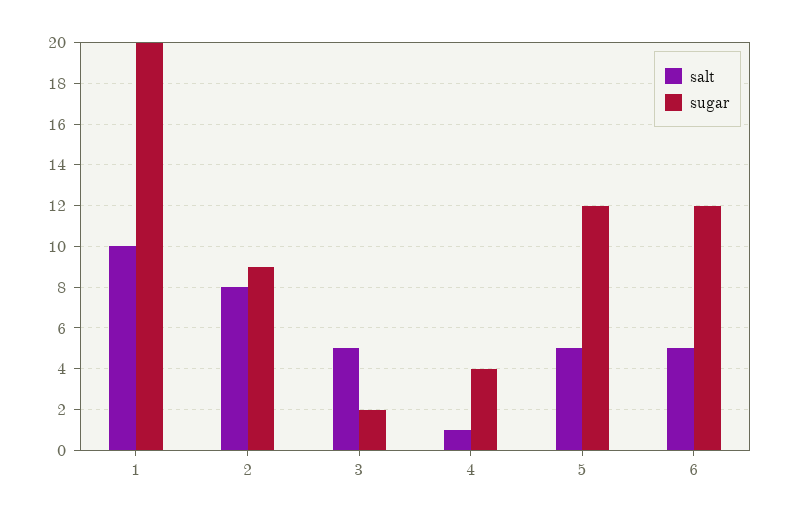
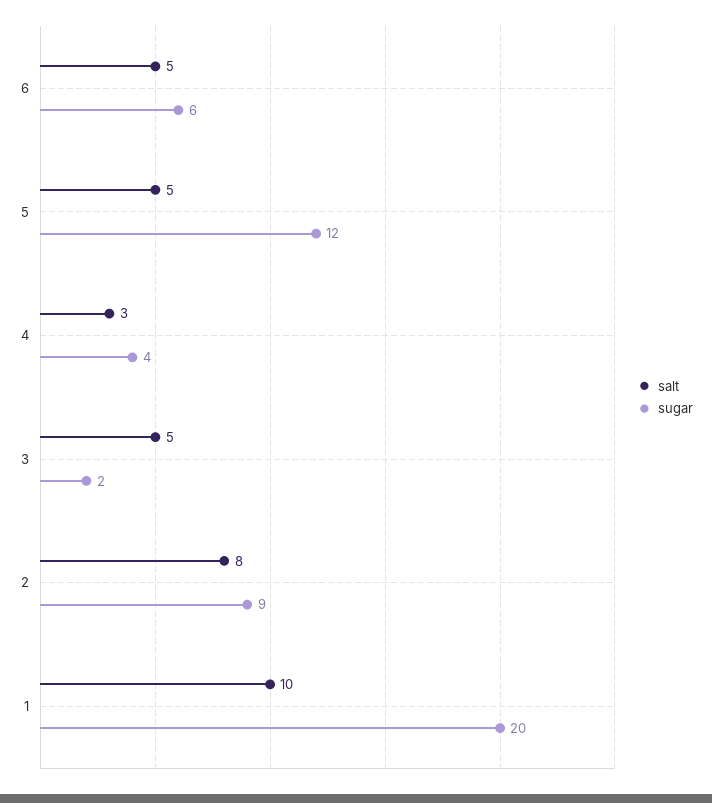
salt, 4: 1 -> 3
sugar, 6: 12 -> 6

